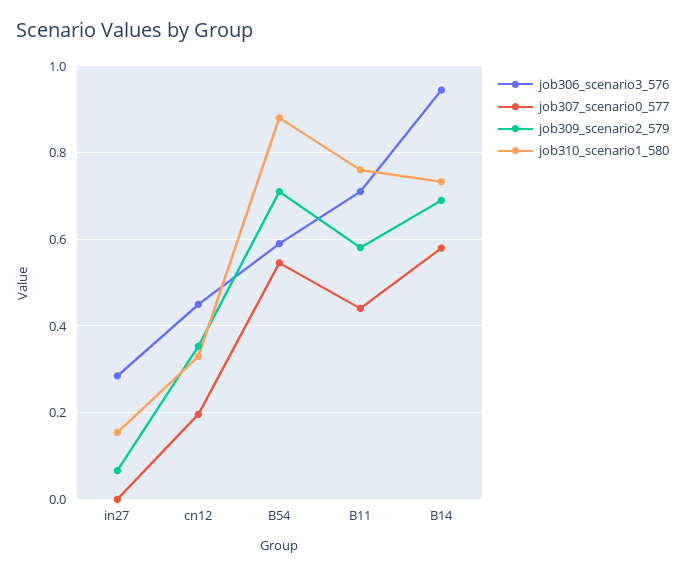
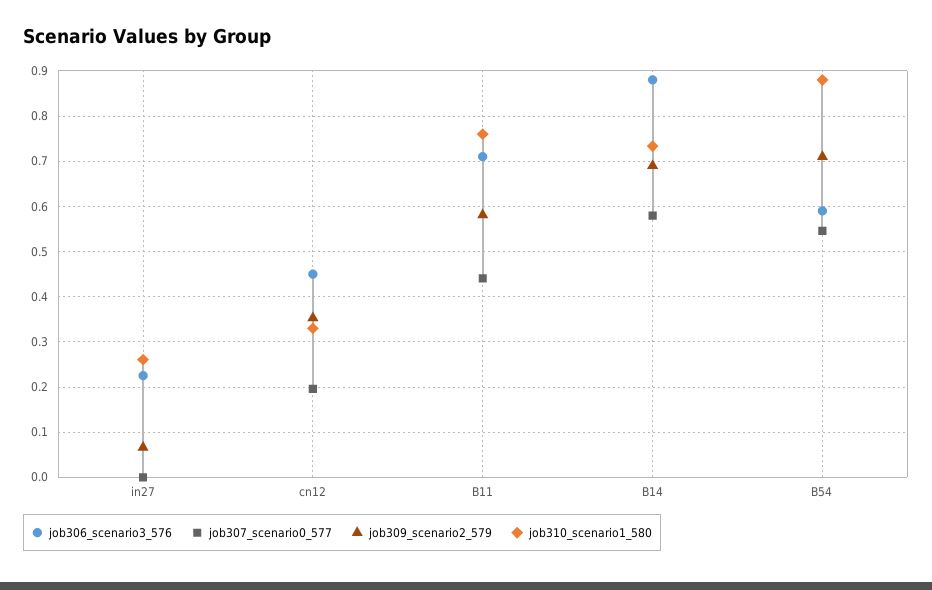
job306_scenario3_576, in27: 0.28 -> 0.22
job310_scenario1_580, in27: 0.16 -> 0.26
job306_scenario3_576, B14: 0.94 -> 0.88

